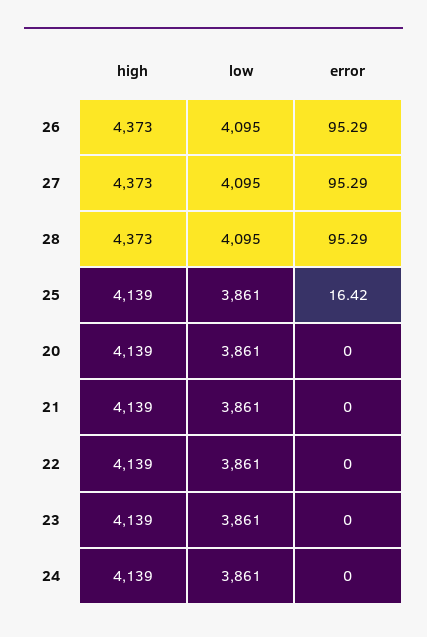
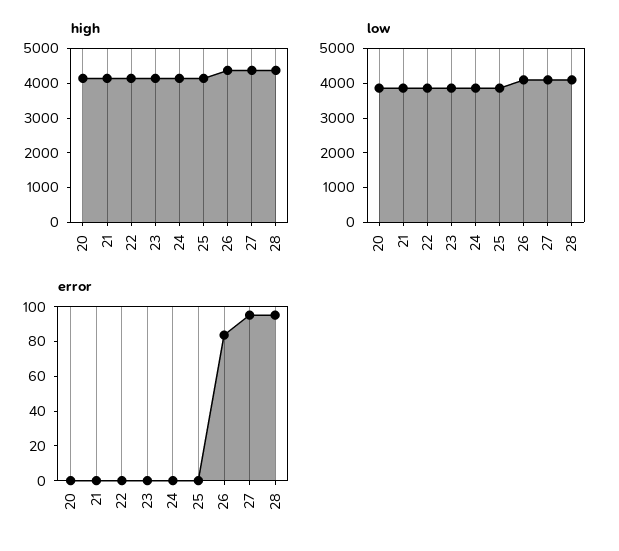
error, 26: 95.29 -> 85
error, 25: 16.42 -> 0

